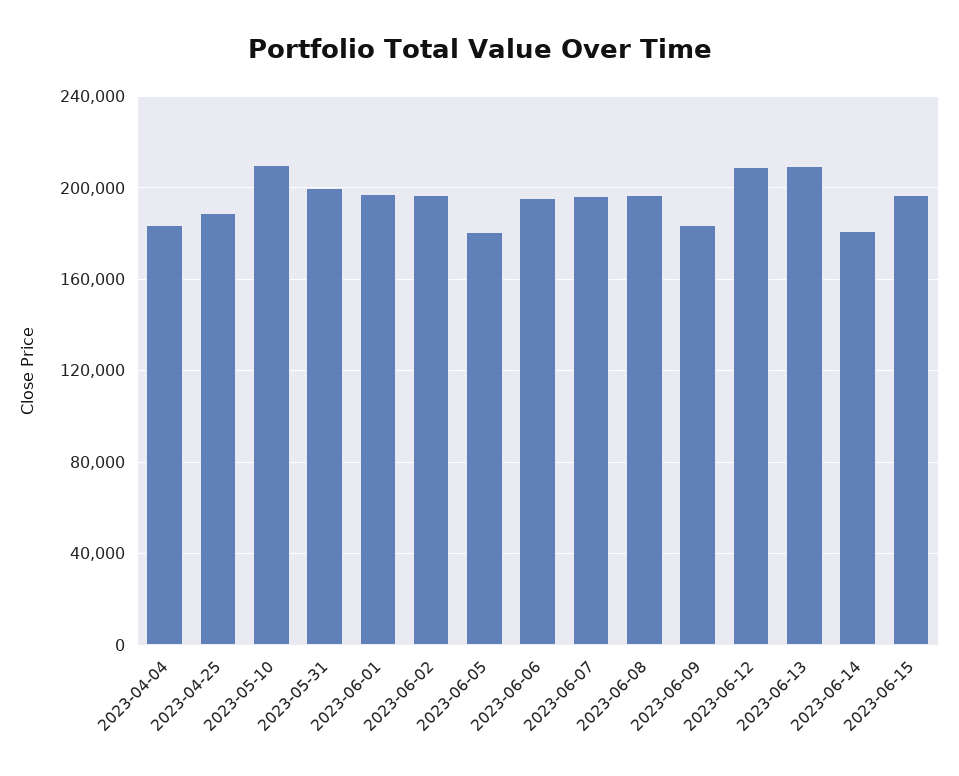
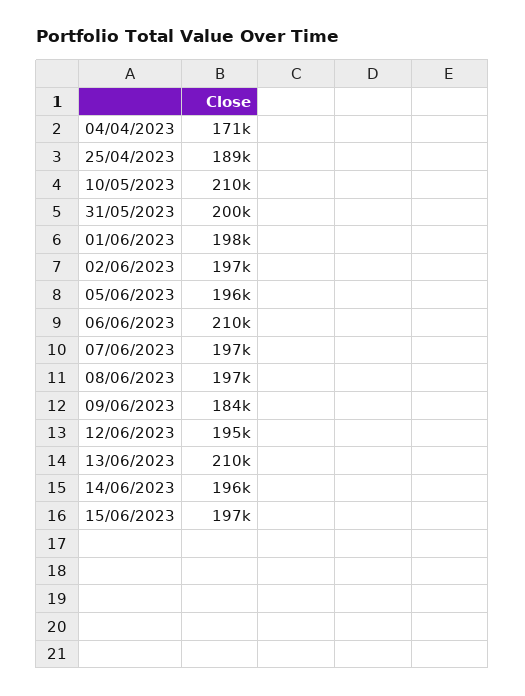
2023-04-04: 185000 -> 171000
2023-06-05: 180000 -> 196000
2023-06-06: 195000 -> 210000
2023-06-12: 210000 -> 195000
2023-06-14: 180000 -> 196000

